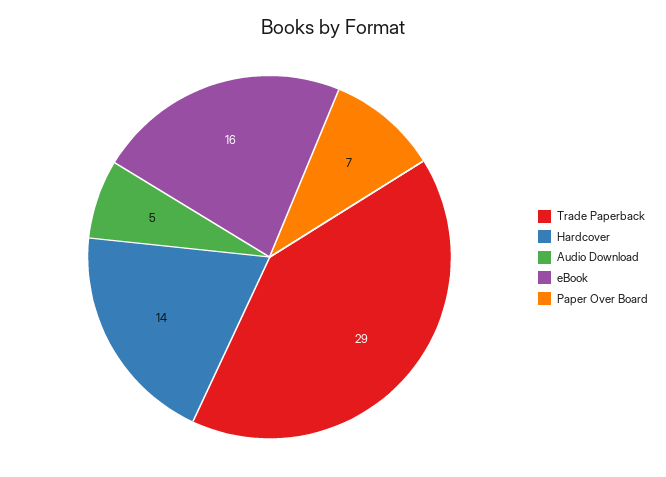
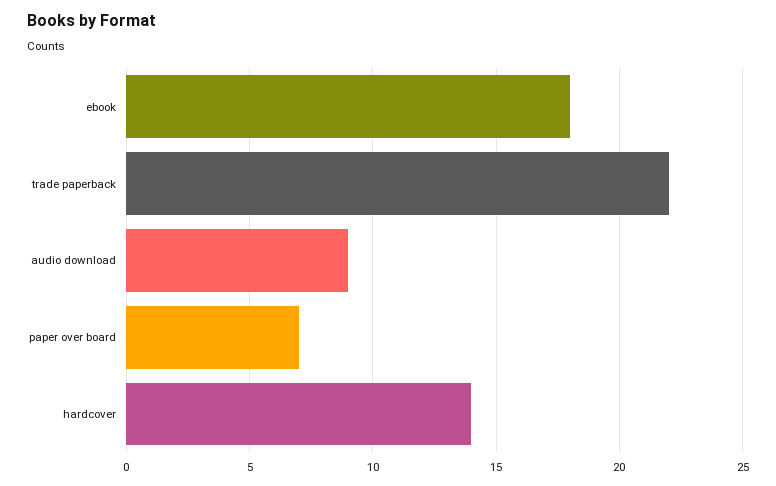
Trade Paperback: 29 -> 22
Audio Download: 5 -> 9
eBook: 16 -> 18

